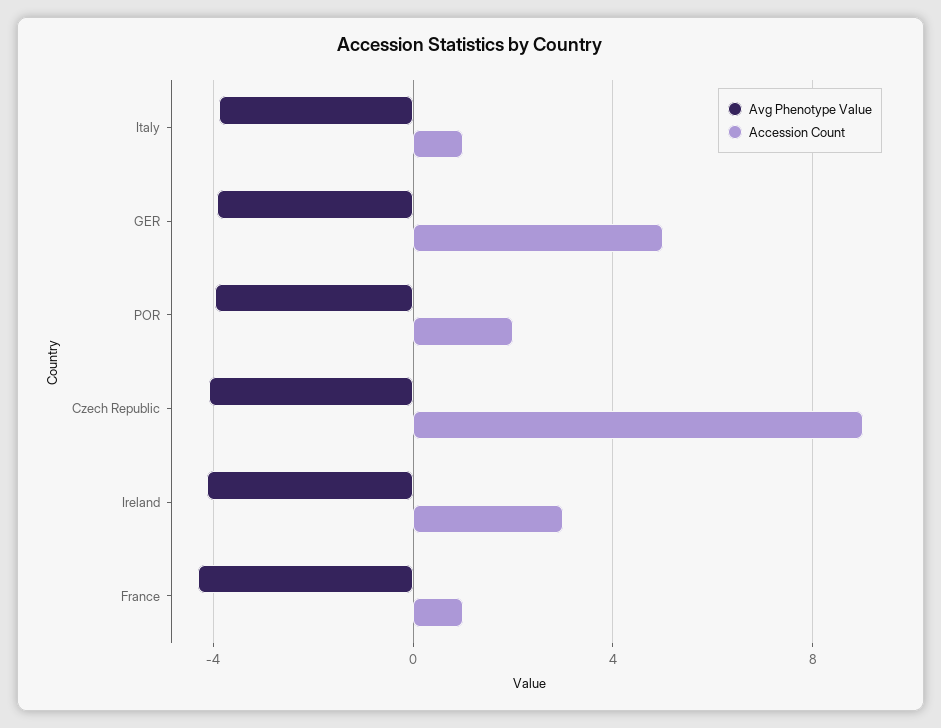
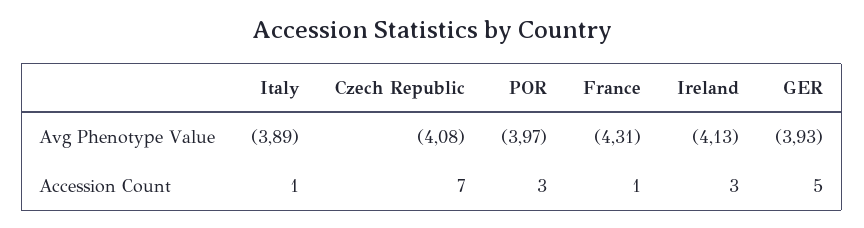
Accession Count, POR: 2 -> 3
Accession Count, Czech Republic: 9 -> 7

